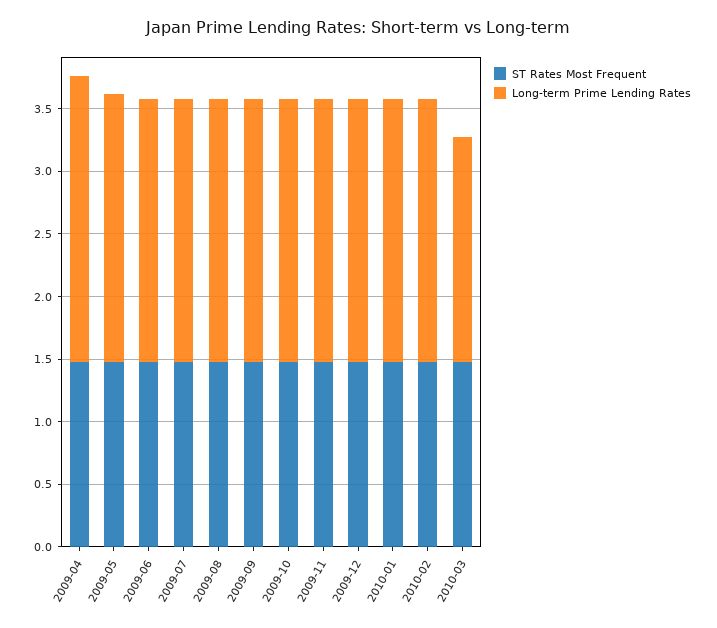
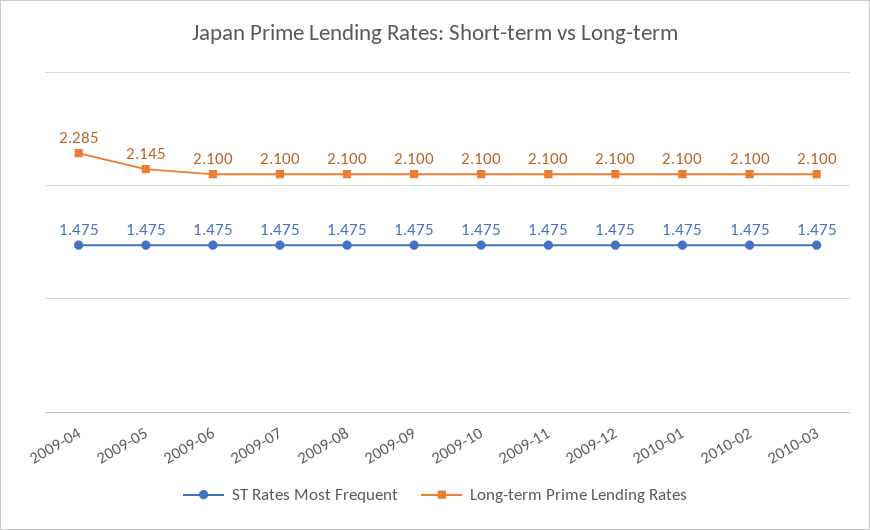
Long-term Prime Lending Rates, 2010-03: 1.8 -> 2.1

